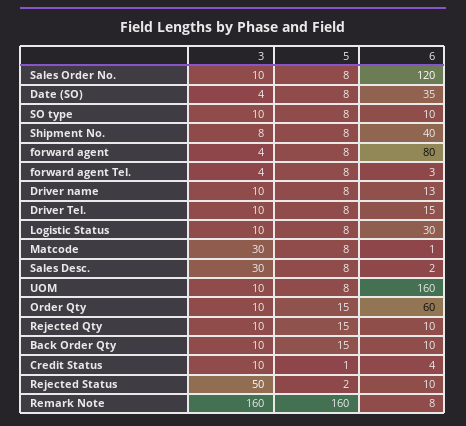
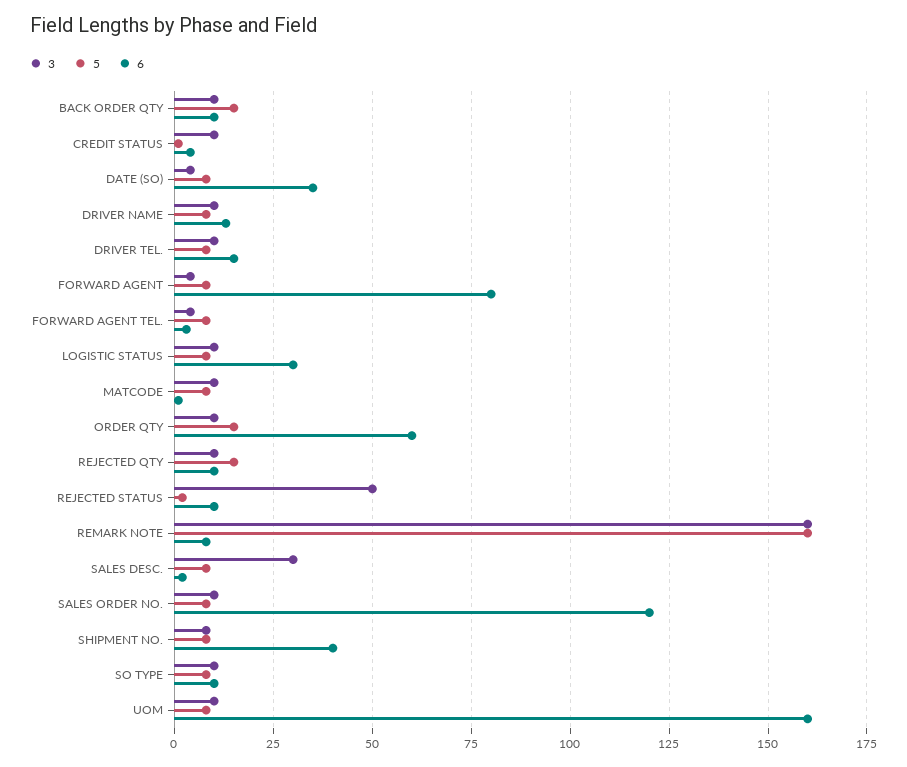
3, Matcode: 30 -> 10

